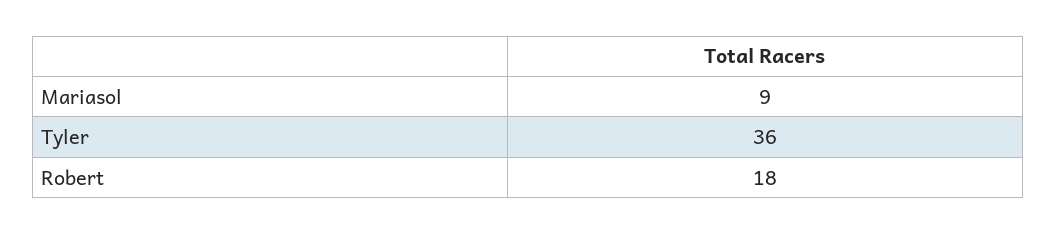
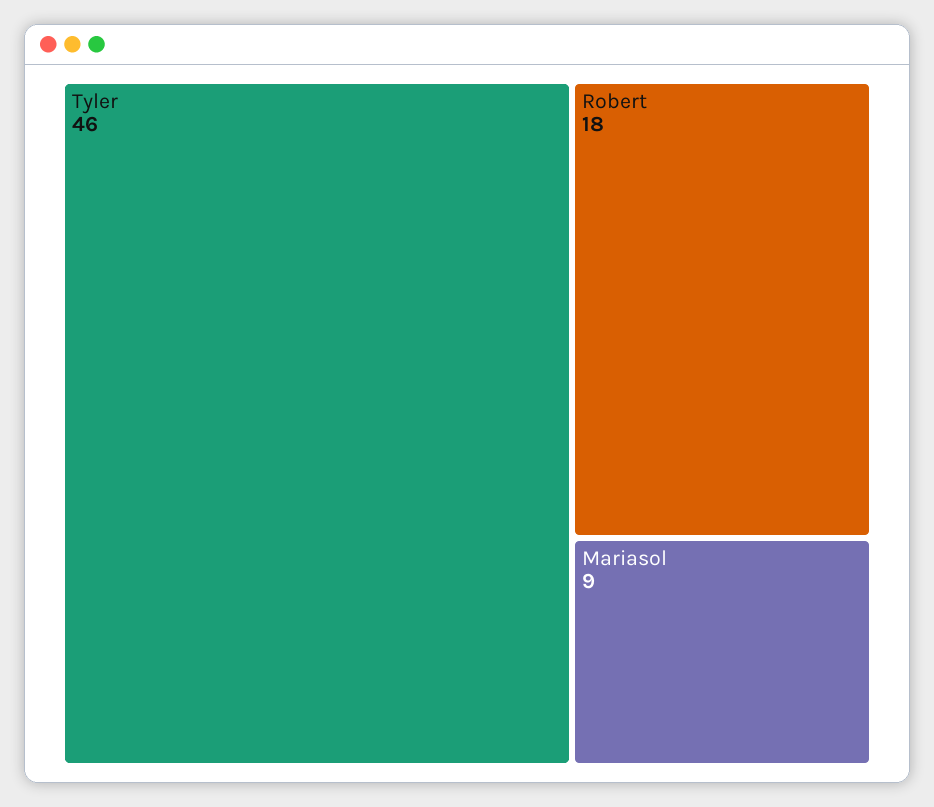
Tyler: 36 -> 46

